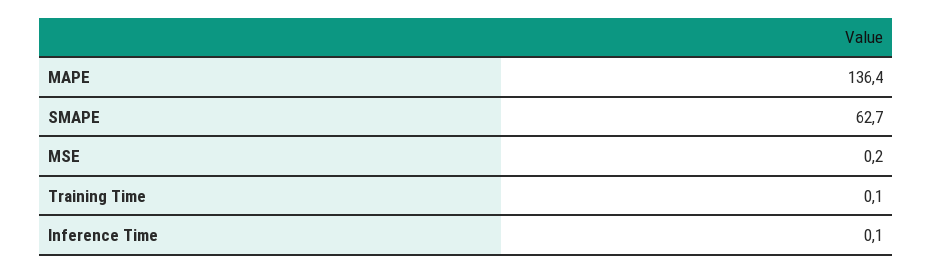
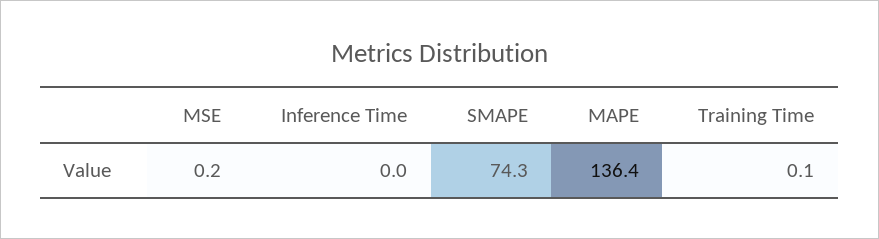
SMAPE: 62.7 -> 74.3
Inference Time: 0.1 -> 0

